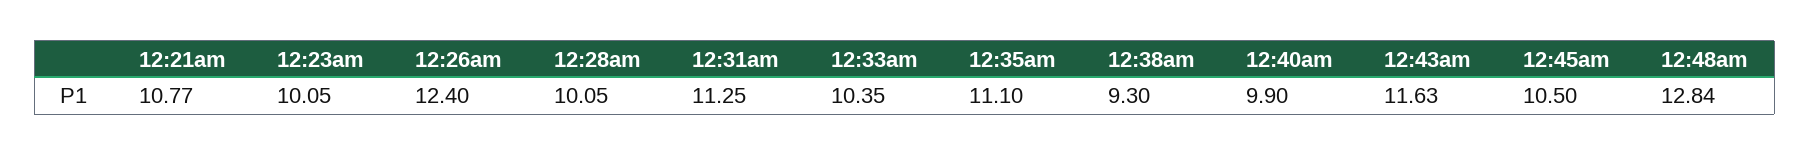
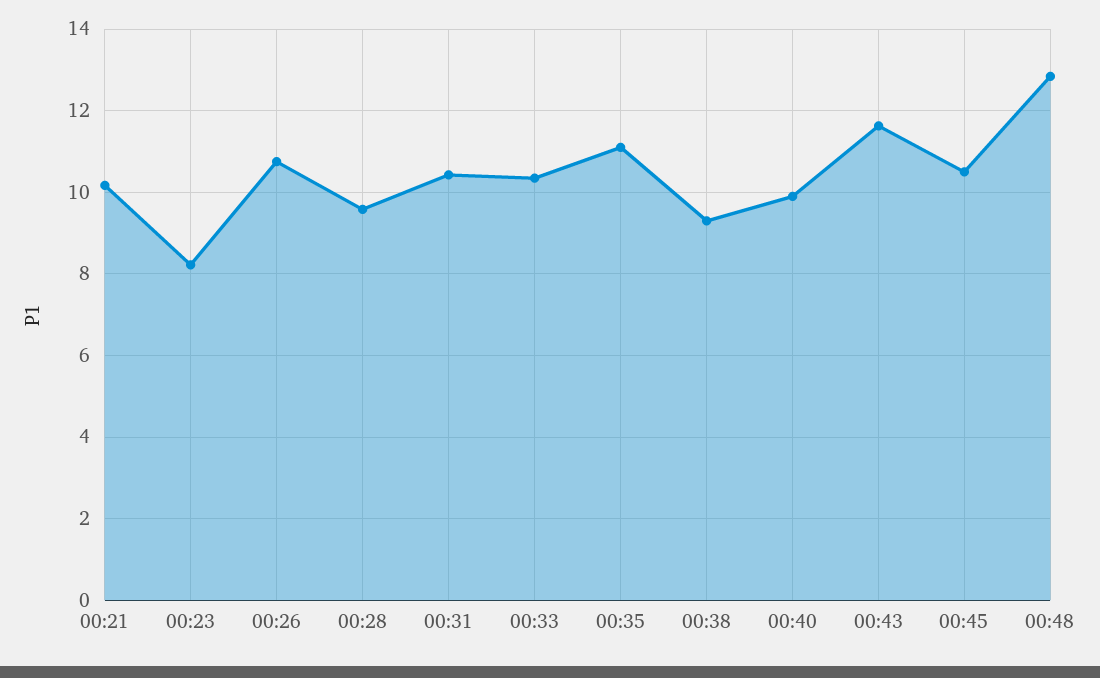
12:21am: 10.77 -> 10.2
12:23am: 10.05 -> 8.2
12:26am: 12.4 -> 10.8
12:28am: 10.05 -> 9.6
12:31am: 11.25 -> 10.4

